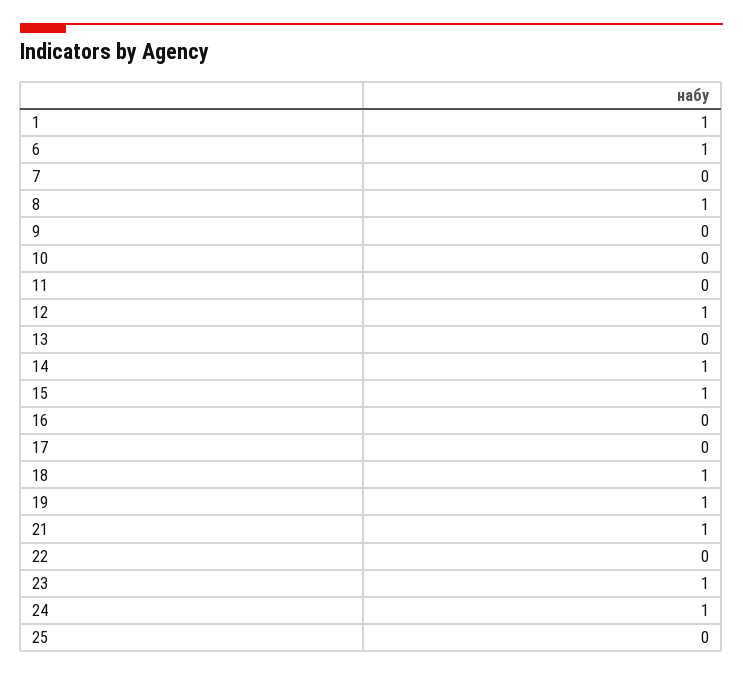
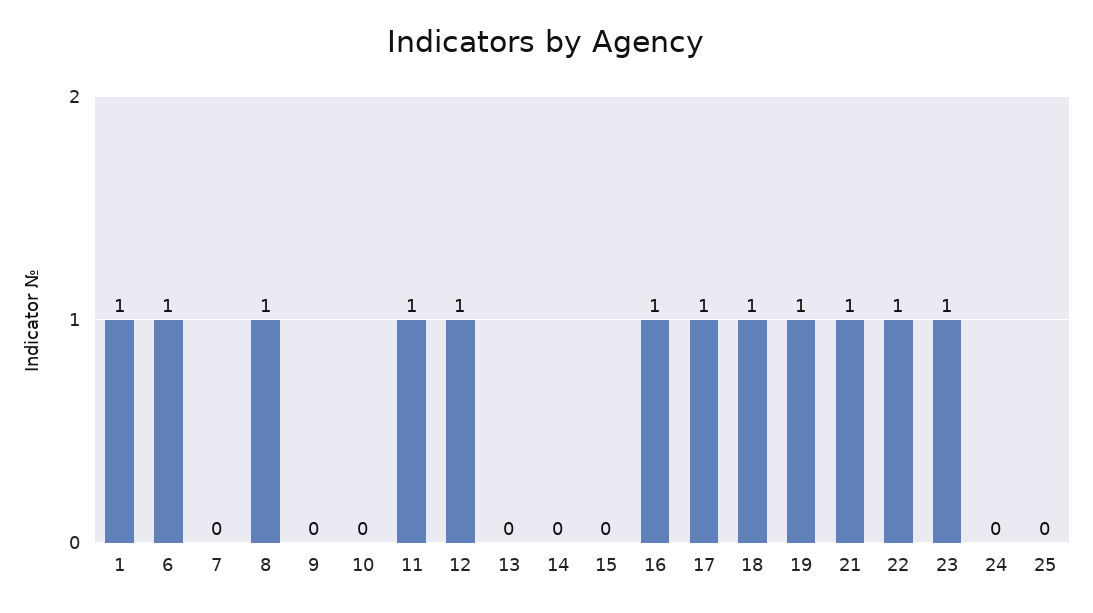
11: 0 -> 1
14: 1 -> 0
15: 1 -> 0
16: 0 -> 1
17: 0 -> 1
22: 0 -> 1
24: 1 -> 0

